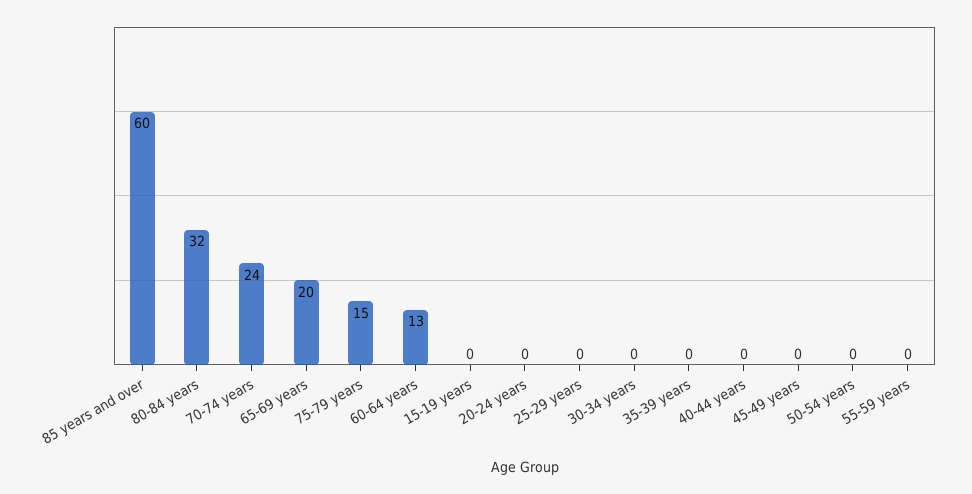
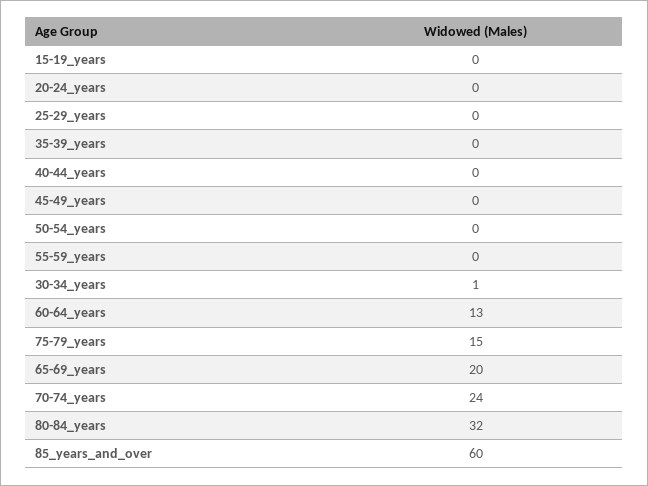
30-34 years: 0 -> 1

